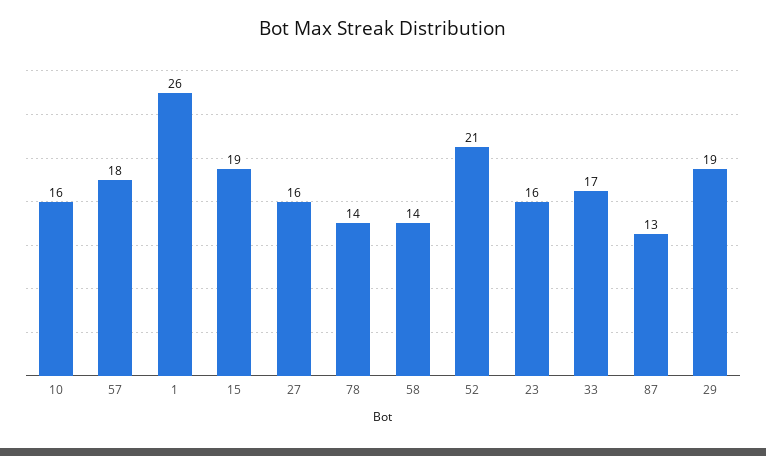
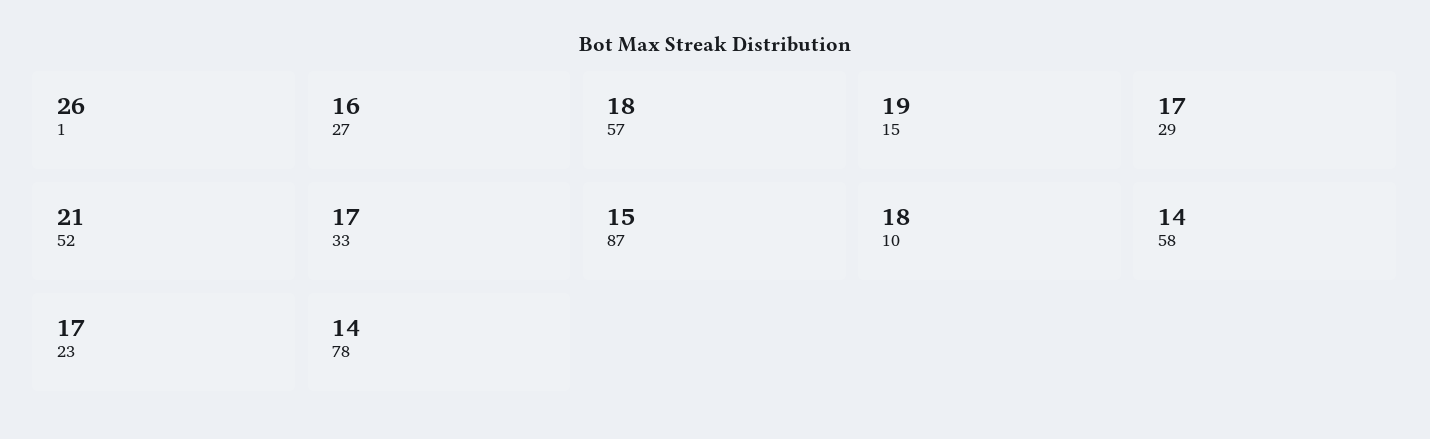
10: 16 -> 18
23: 16 -> 17
87: 13 -> 15
29: 19 -> 17

